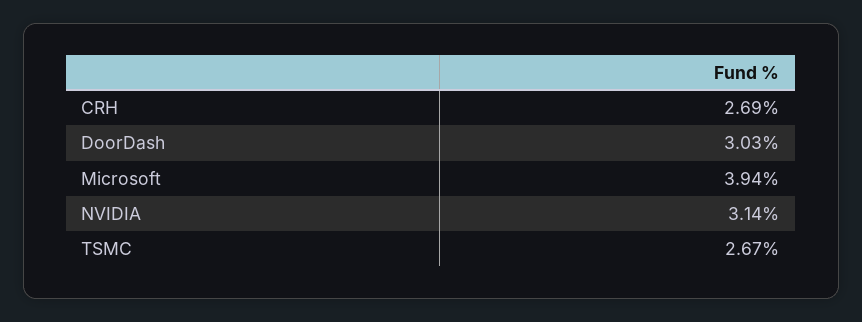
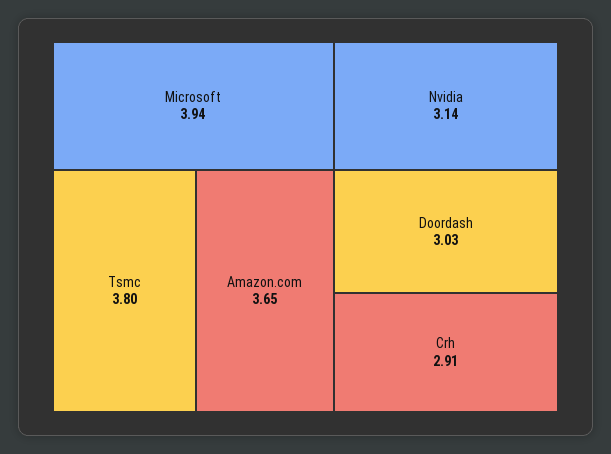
CRH: 2.69 -> 2.91
TSMC: 2.67 -> 3.8
Amazon.com: none -> 3.65

